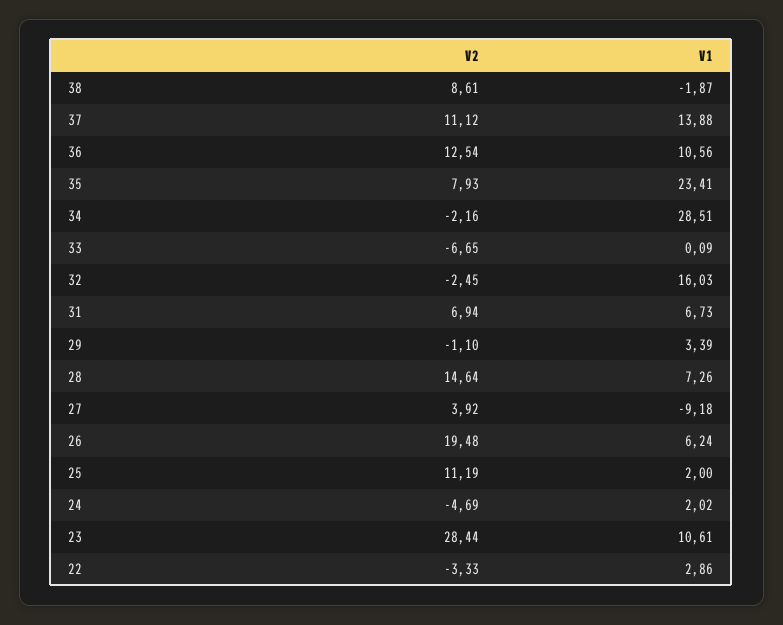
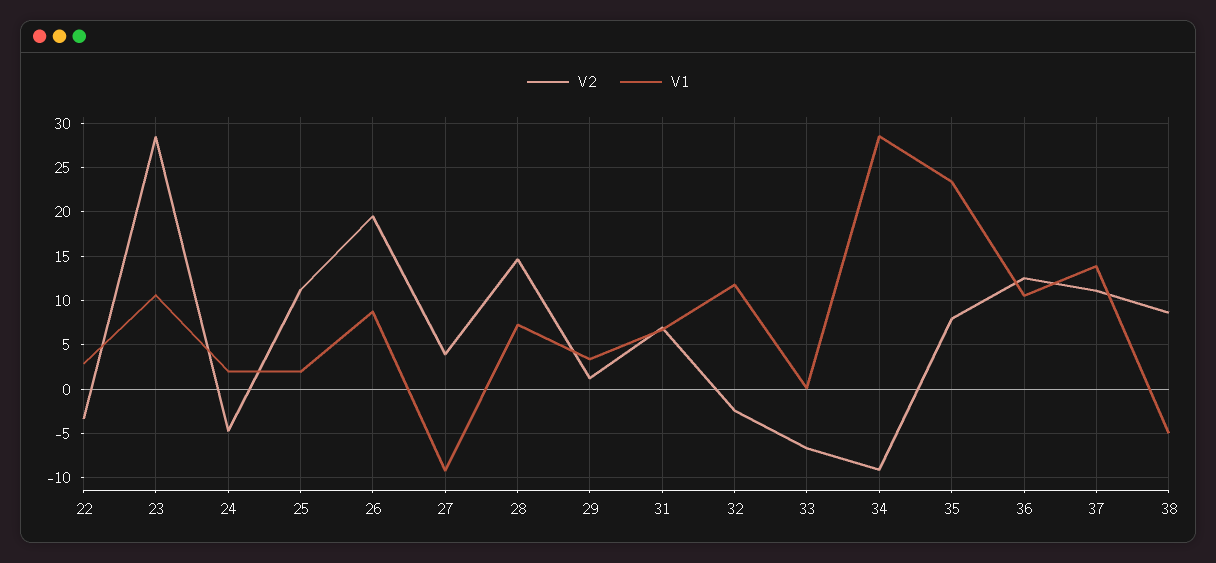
V1, 38: -1.87 -> -5
V2, 34: -2.16 -> -9
V1, 32: 16.03 -> 12
V2, 29: -1.1 -> 1
V1, 26: 6.24 -> 9

